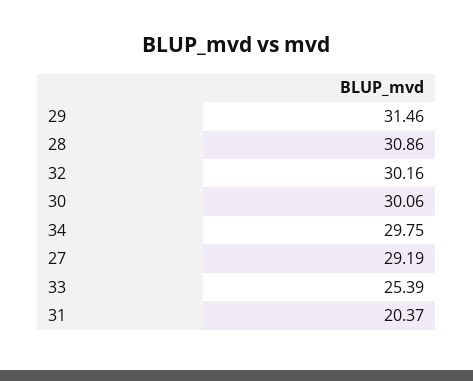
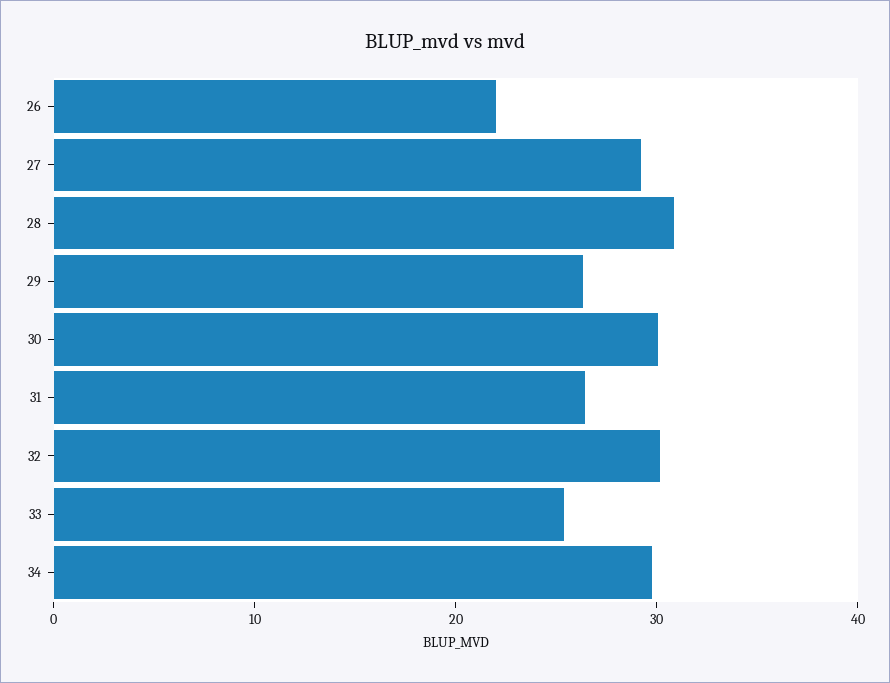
29: 31.46 -> 26
31: 20.37 -> 26
26: none -> 22

